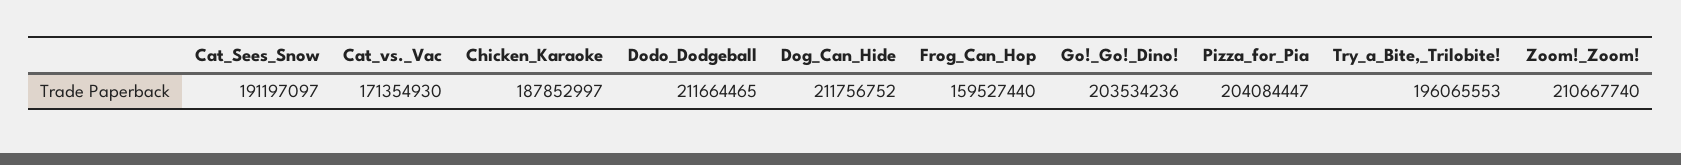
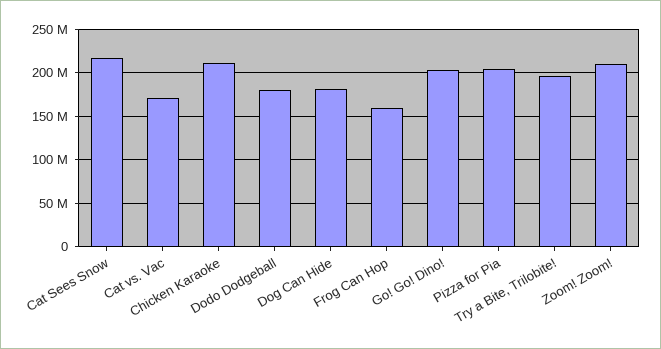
Cat_Sees_Snow: 191197097 -> 220000000
Chicken_Karaoke: 187852997 -> 210000000
Dodo_Dodgeball: 211664465 -> 180000000
Dog_Can_Hide: 211756752 -> 180000000

